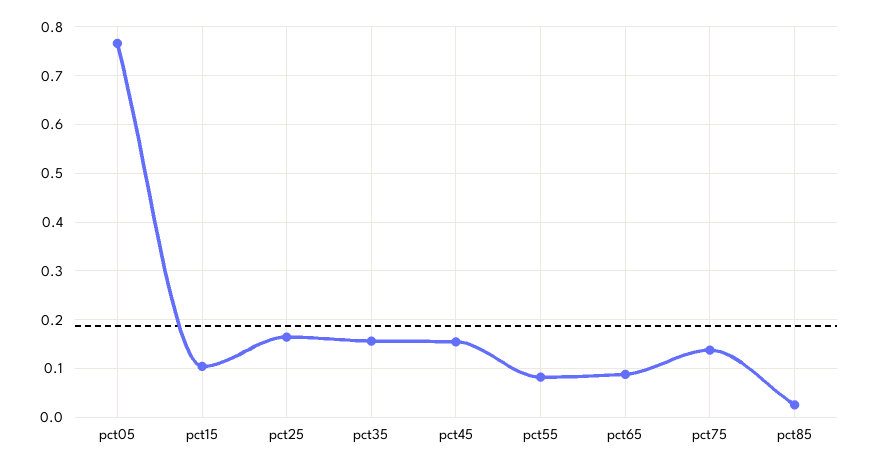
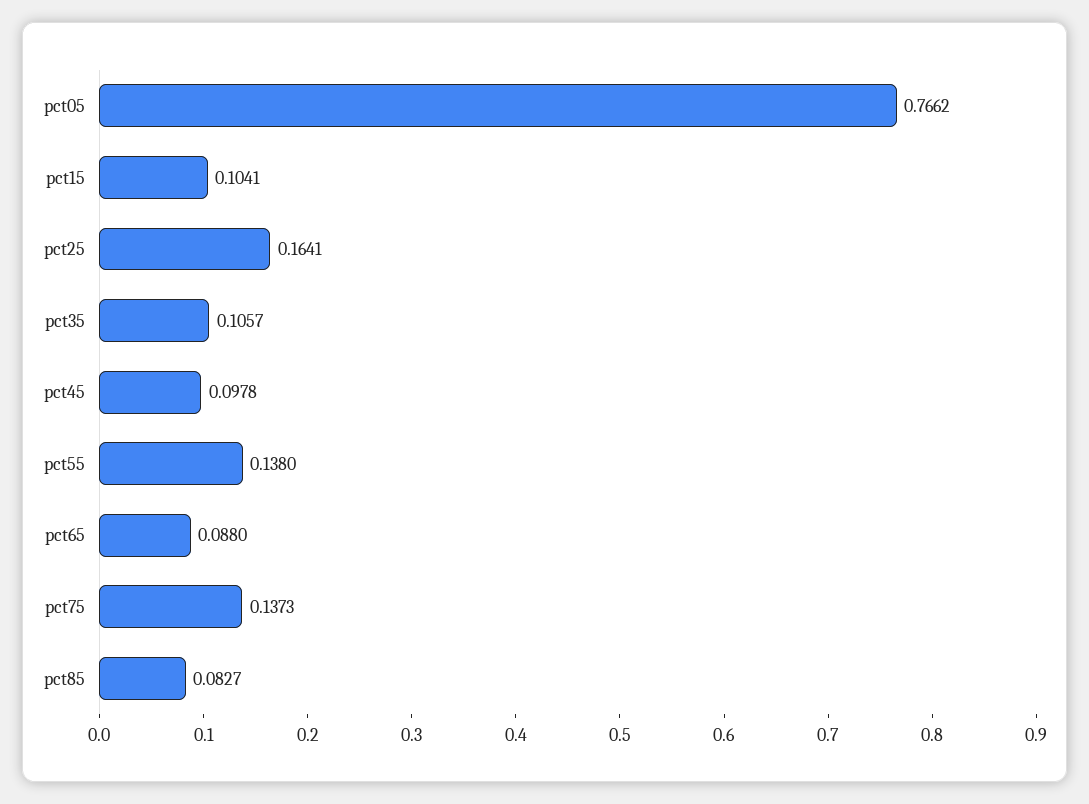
pct35: 0.16 -> 0.1057
pct45: 0.16 -> 0.0978
pct55: 0.08 -> 0.138
pct85: 0.02 -> 0.0827

